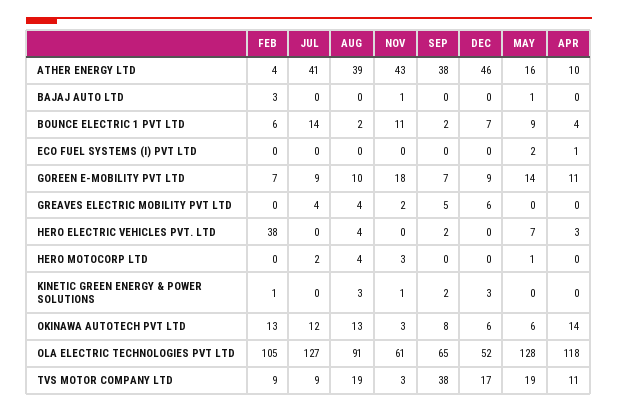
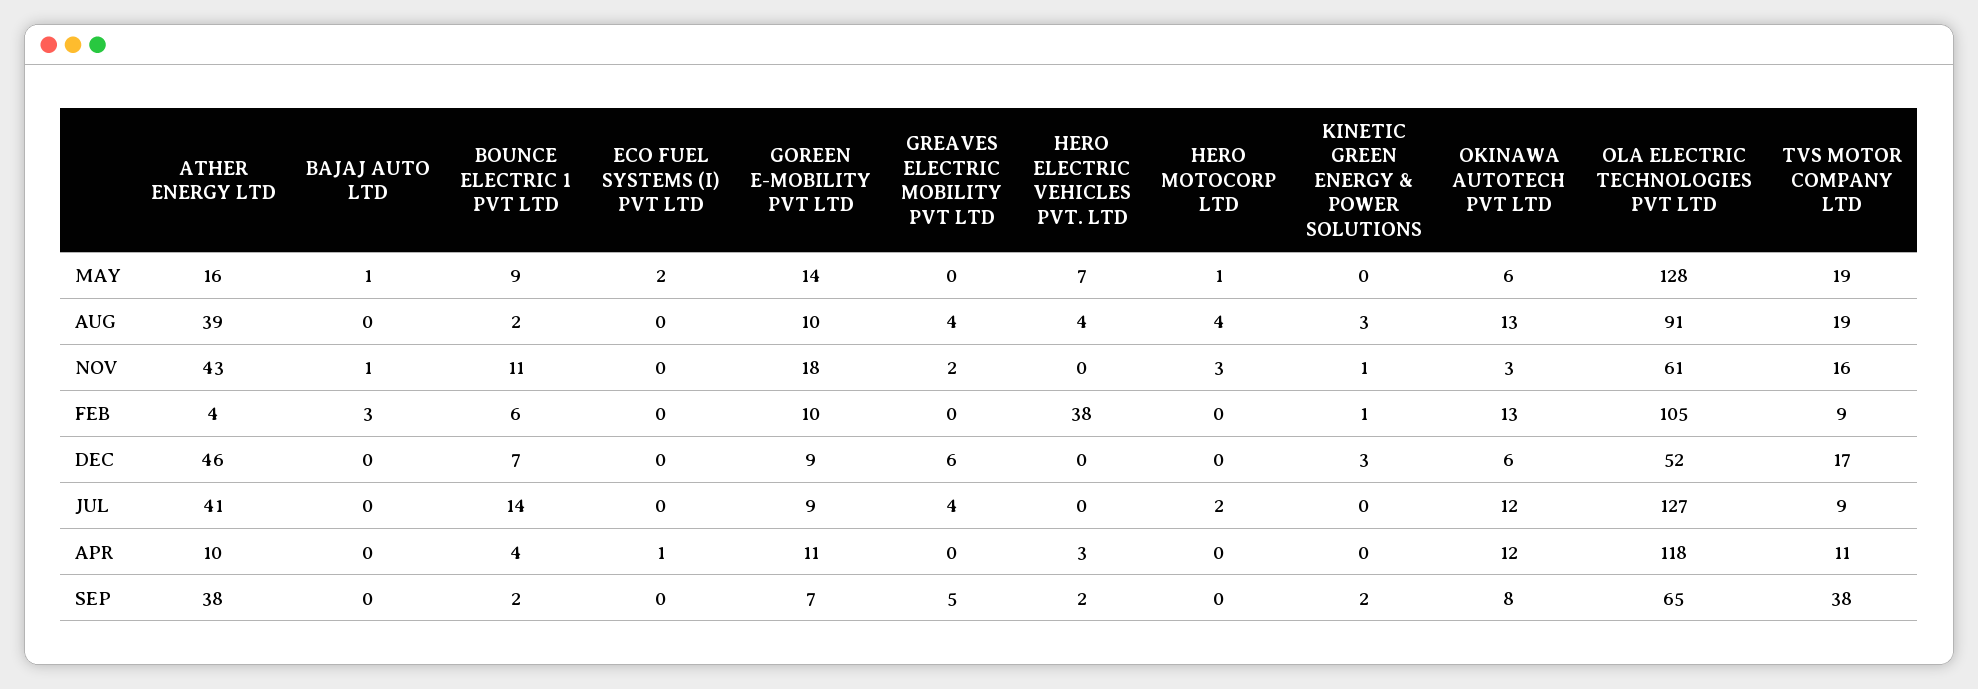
FEB, GOREEN E-MOBILITY PVT LTD: 7 -> 10
APR, OKINAWA AUTOTECH PVT LTD: 14 -> 12
NOV, TVS MOTOR COMPANY LTD: 3 -> 16

